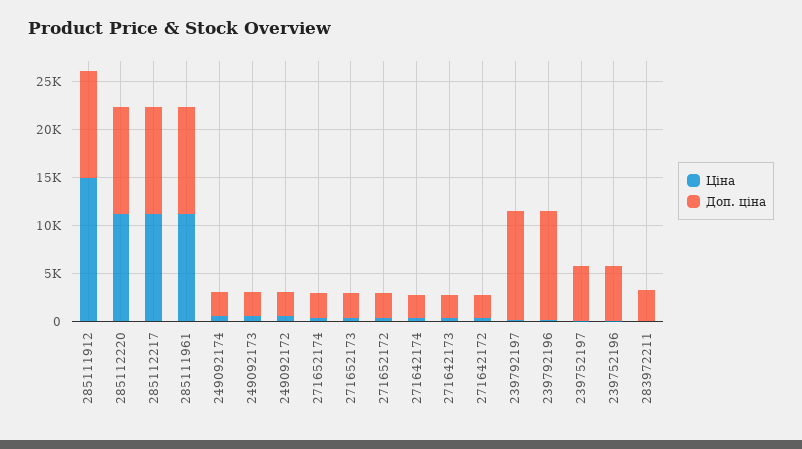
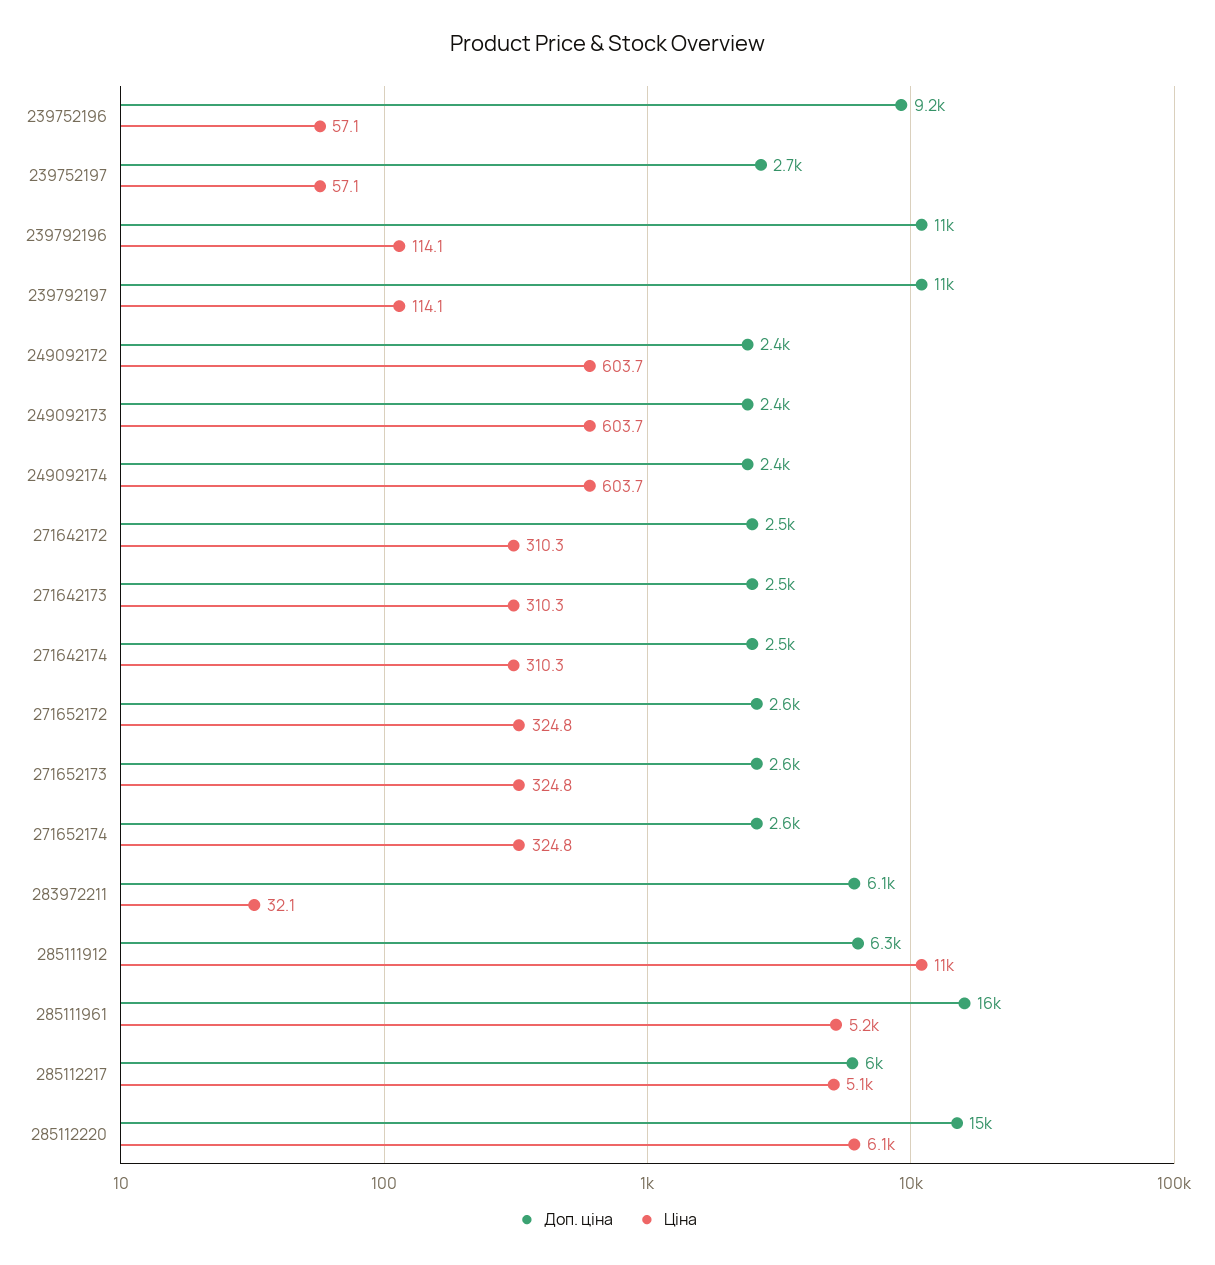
Ціна, 285111912: 15000 -> 11000
Доп. ціна, 285111912: 11000 -> 6300
Ціна, 285112220: 11000 -> 6100
Доп. ціна, 285112220: 11000 -> 15000
Ціна, 285112217: 11000 -> 5100
Доп. ціна, 285112217: 11000 -> 6000
Ціна, 285111961: 11000 -> 5200
Доп. ціна, 285111961: 11000 -> 16000
Доп. ціна, 239752197: 6000 -> 2700
Доп. ціна, 239752196: 6000 -> 9200
Доп. ціна, 283972211: 3000 -> 6100

